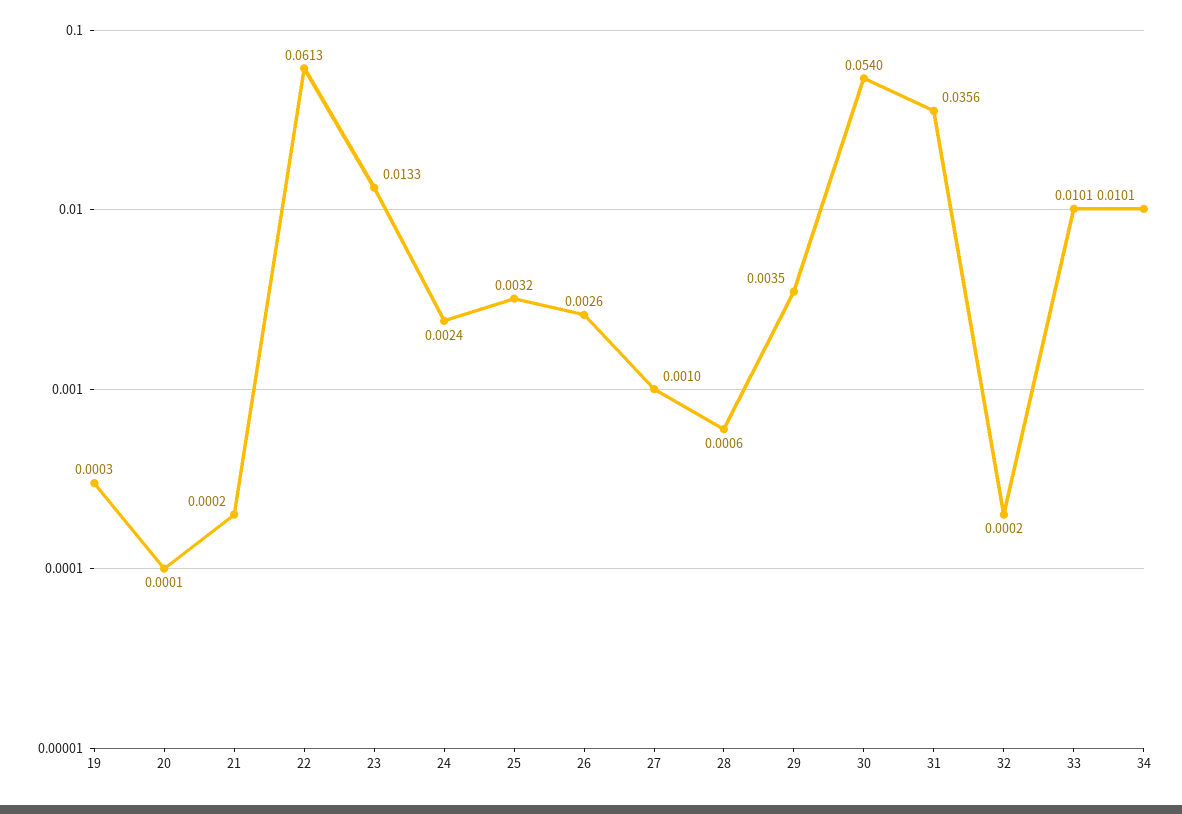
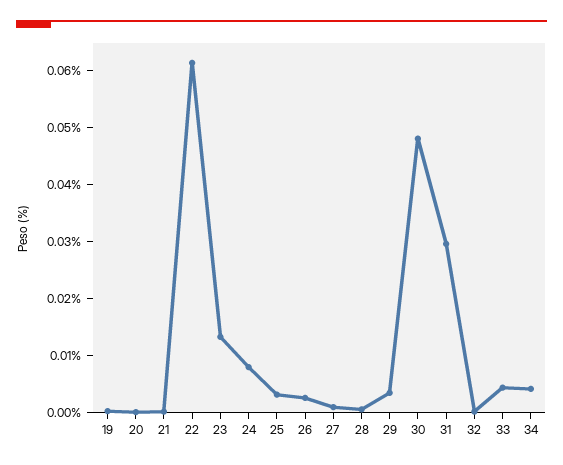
24: 0.0024 -> 0.008
30: 0.054 -> 0.048
31: 0.0356 -> 0.03
33: 0.0101 -> 0.004
34: 0.0101 -> 0.004

